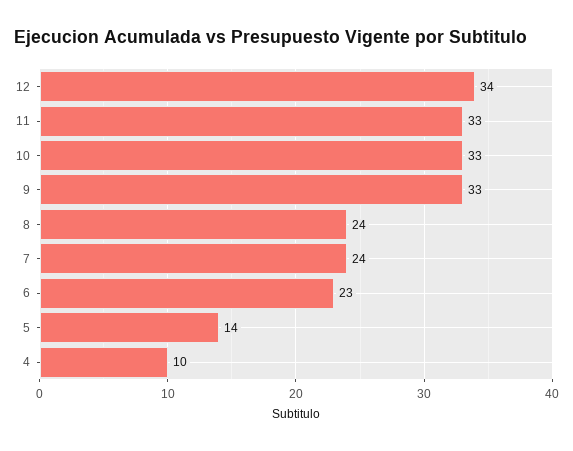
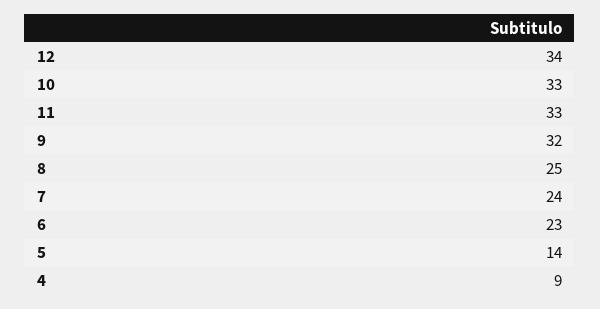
9: 33 -> 32
8: 24 -> 25
4: 10 -> 9

